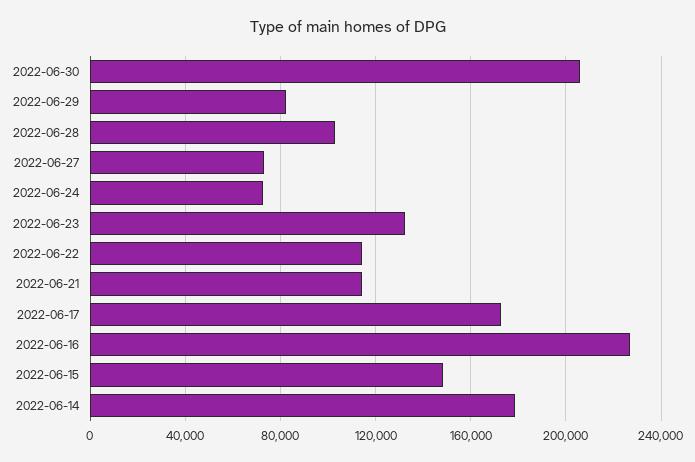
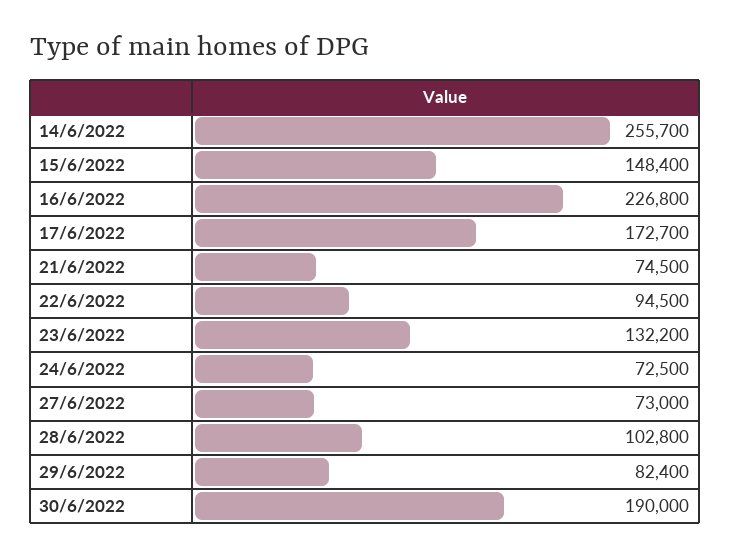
2022-06-30: 205000 -> 190000
2022-06-22: 115000 -> 94500
2022-06-21: 115000 -> 74500
2022-06-14: 180000 -> 255700

